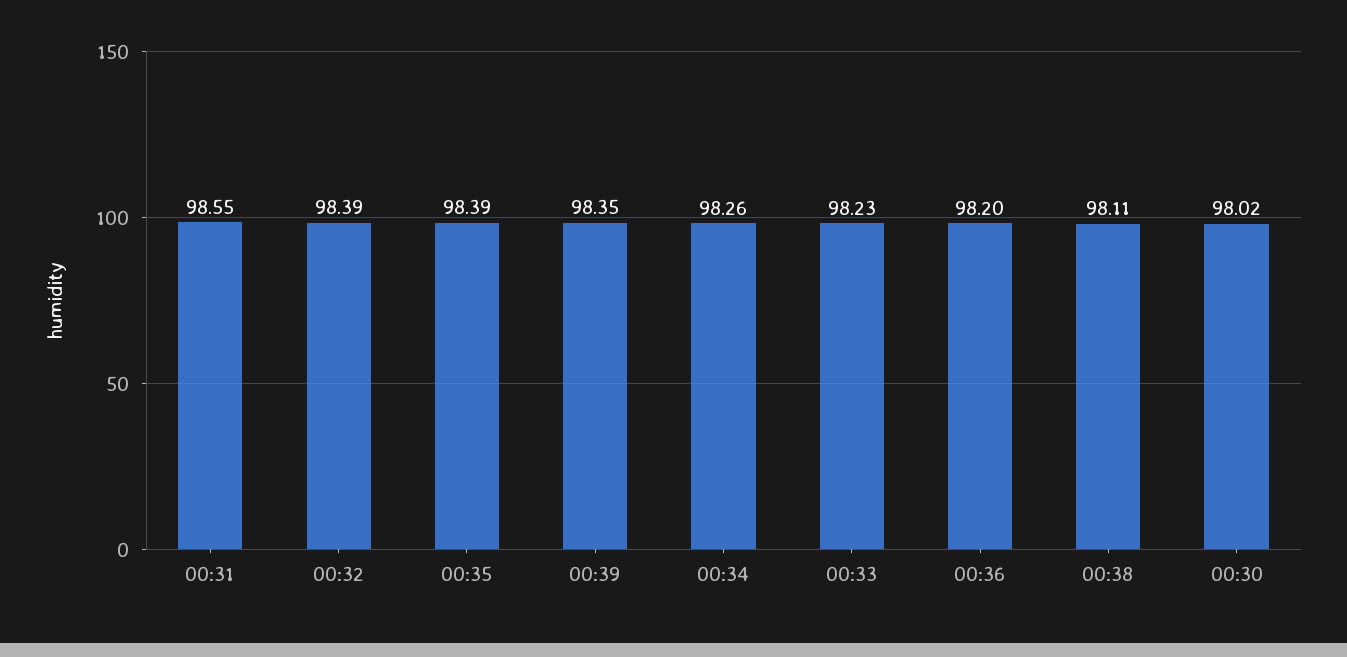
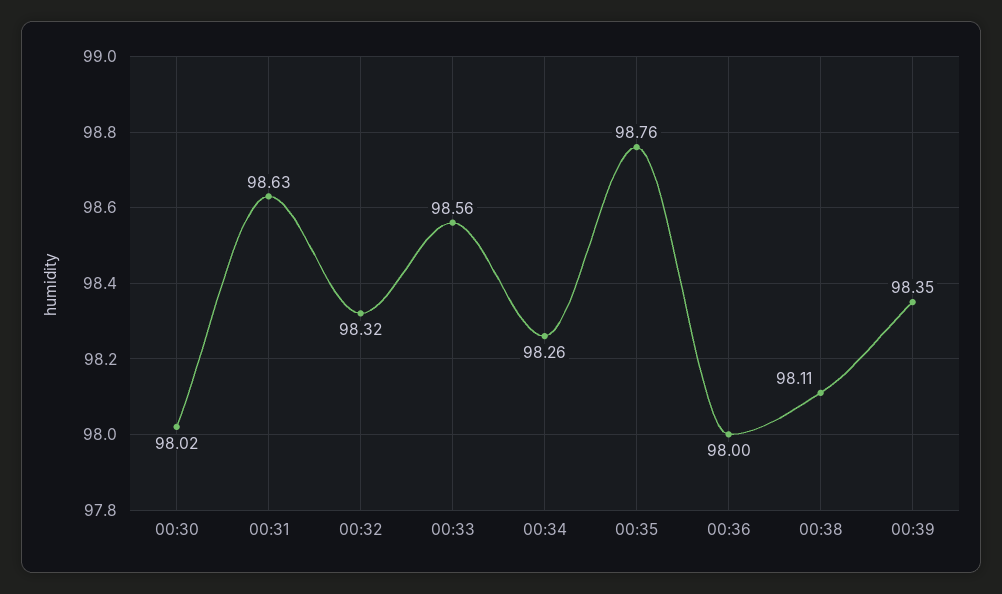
00:31: 98.55 -> 98.63
00:32: 98.39 -> 98.32
00:35: 98.39 -> 98.76
00:33: 98.23 -> 98.56
00:36: 98.2 -> 98

